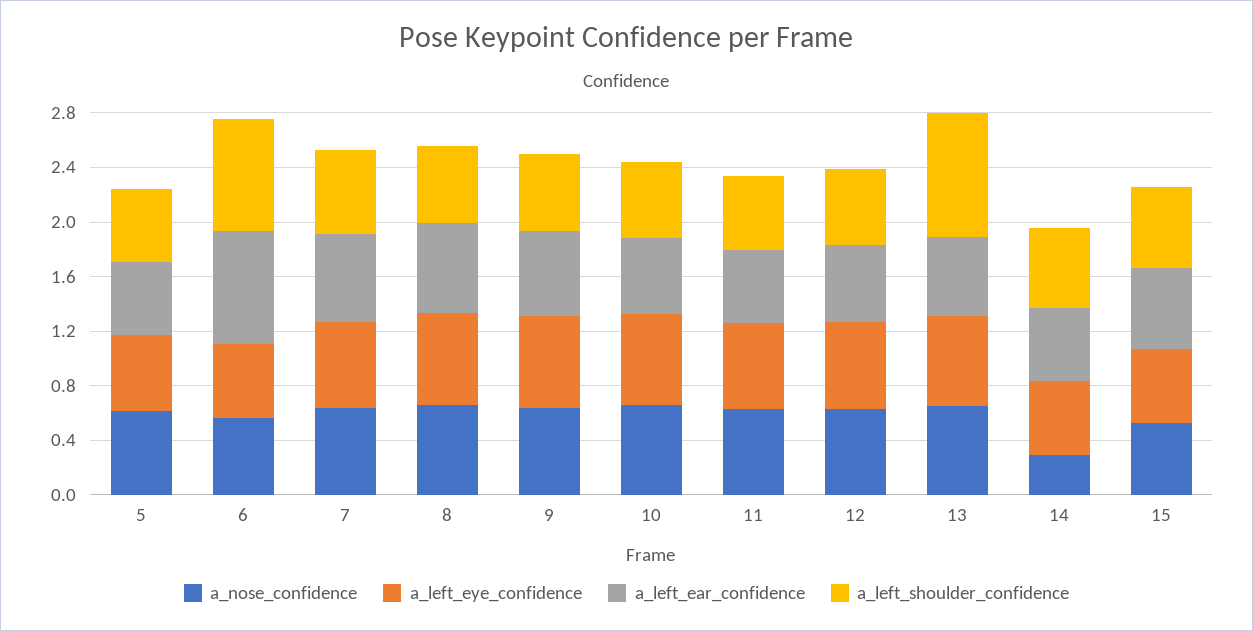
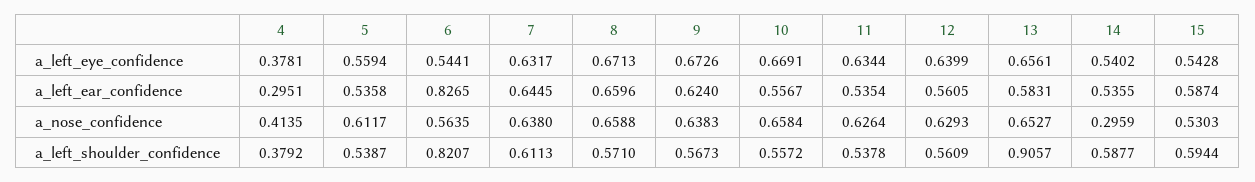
a_left_eye_confidence, 4: none -> 0.3781
a_left_ear_confidence, 4: none -> 0.2951
a_nose_confidence, 4: none -> 0.4135
a_left_shoulder_confidence, 4: none -> 0.3792

